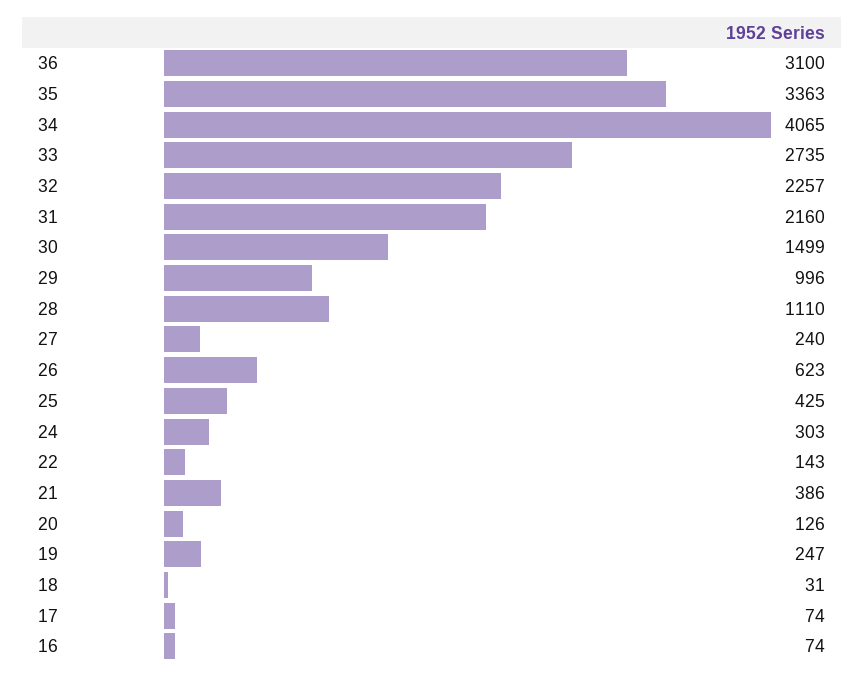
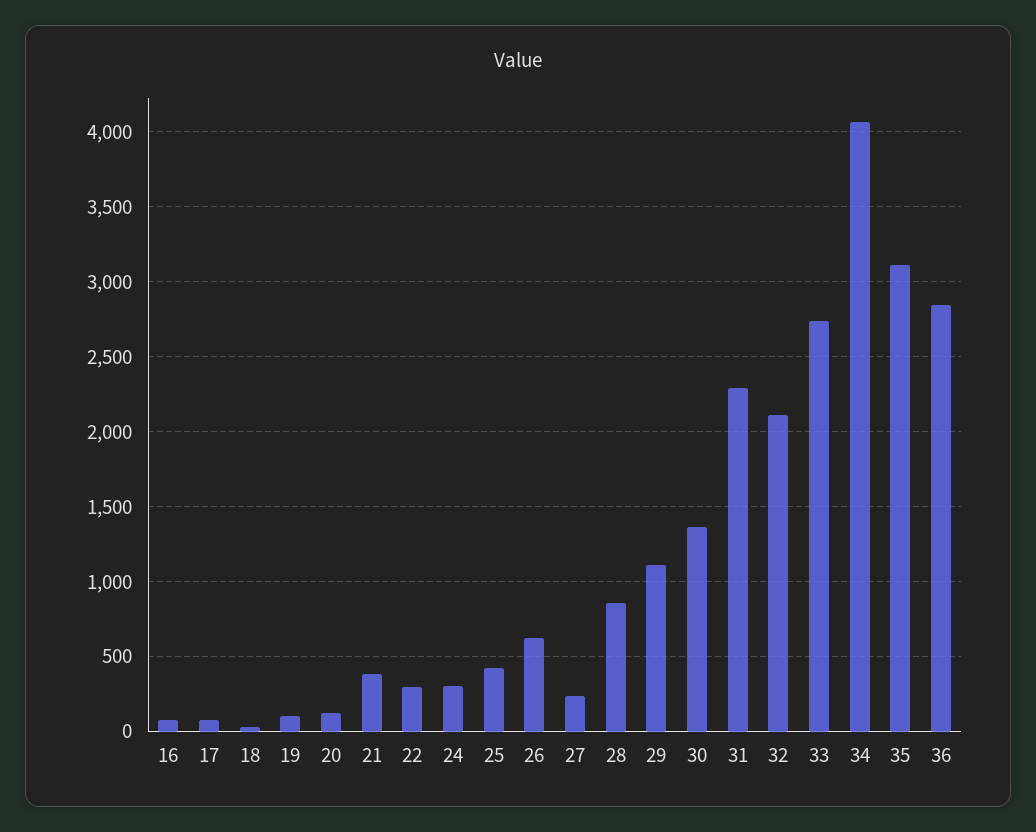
36: 3100 -> 2850
35: 3363 -> 3100
32: 2257 -> 2100
31: 2160 -> 2300
30: 1499 -> 1350
29: 996 -> 1100
28: 1110 -> 850
22: 143 -> 300
19: 247 -> 100

